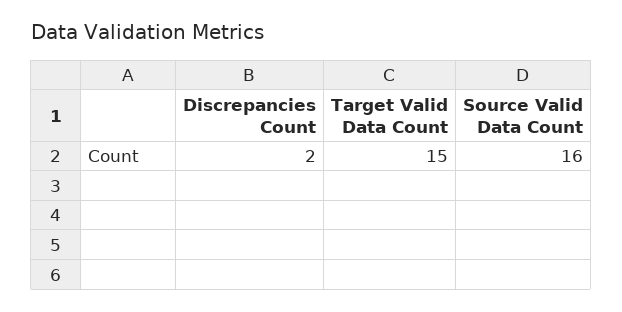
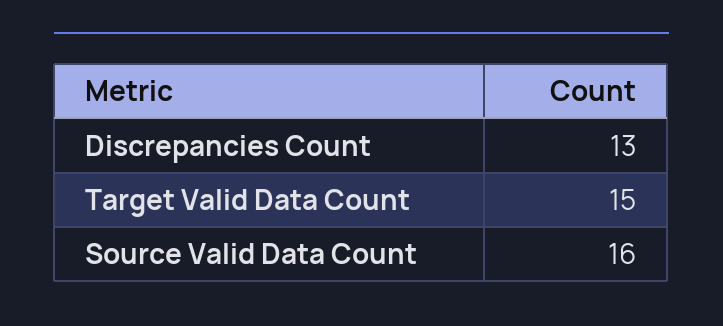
Discrepancies Count: 2 -> 13

